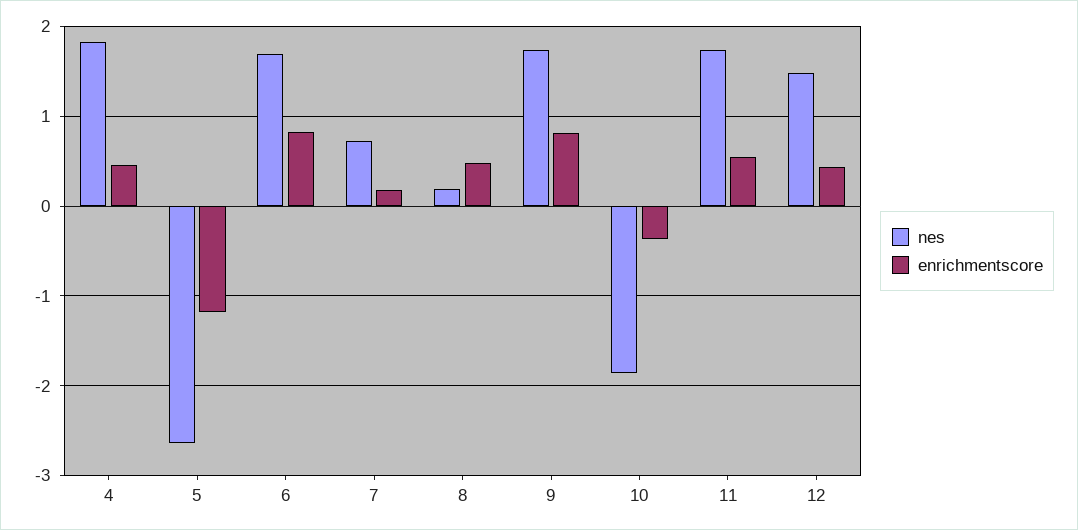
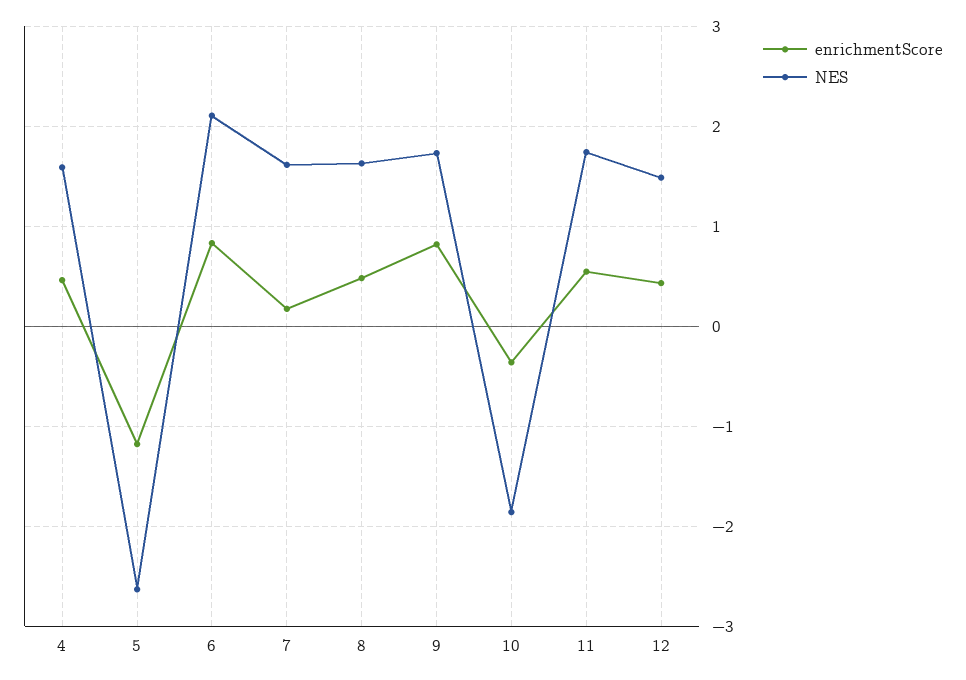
nes, 4: 1.8 -> 1.6
nes, 6: 1.7 -> 2.1
nes, 7: 0.7 -> 1.6
nes, 8: 0.2 -> 1.6

